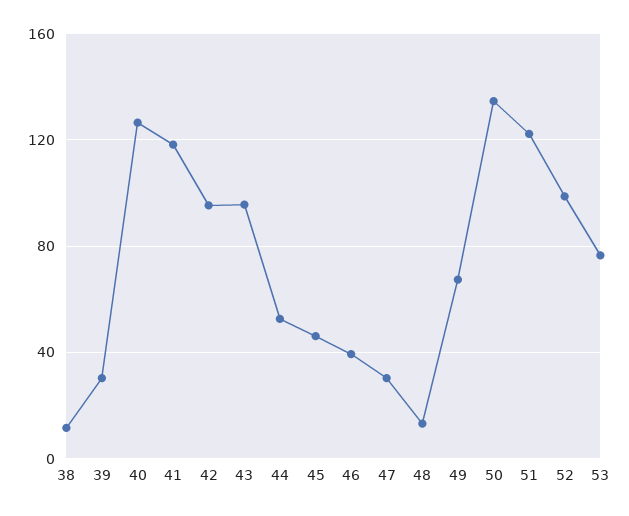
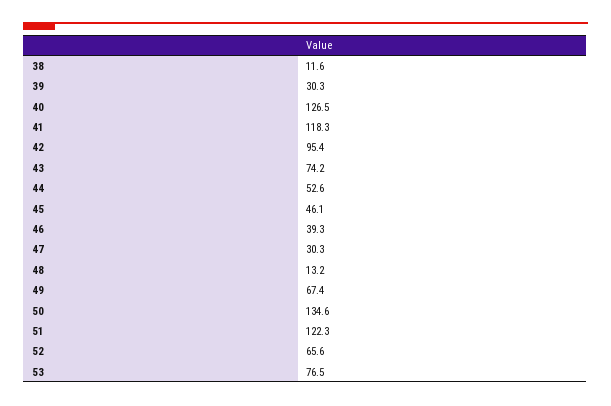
43: 95 -> 74.2
52: 100 -> 65.6

